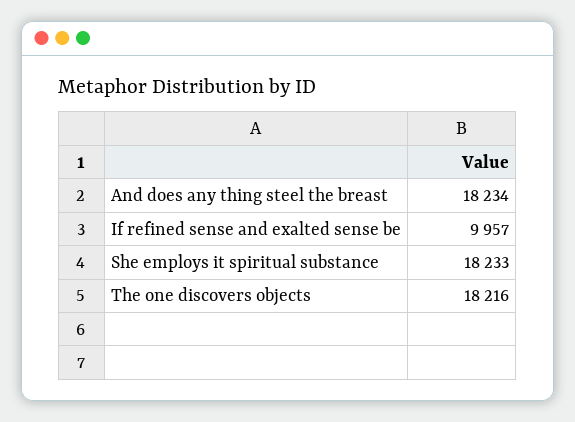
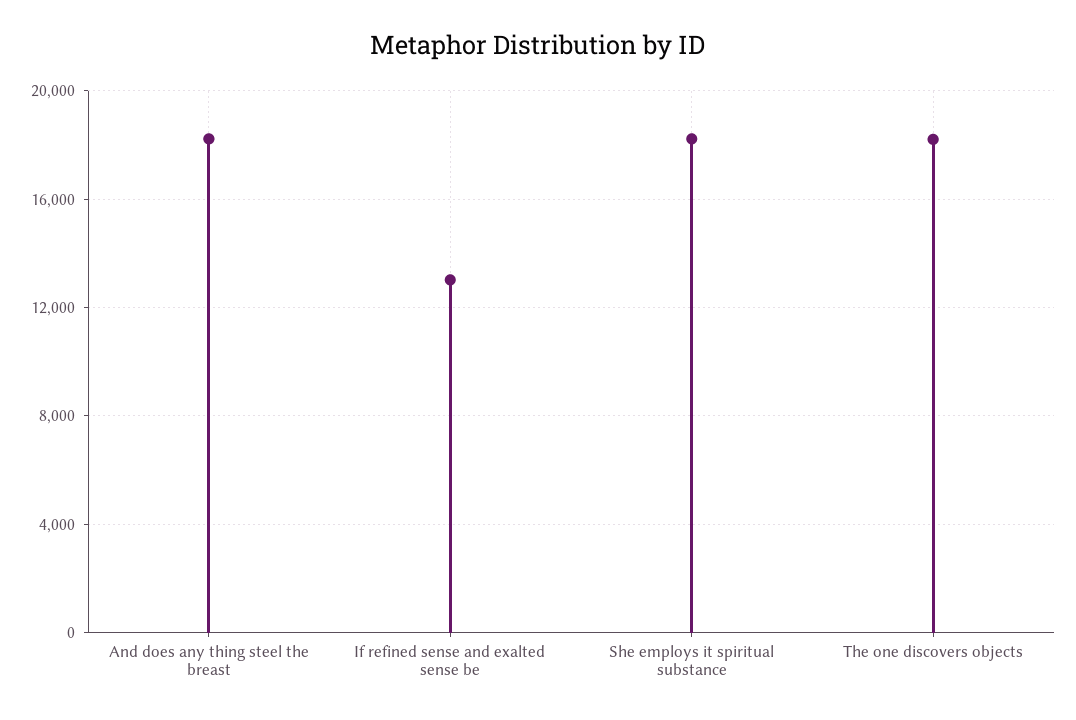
If refined sense and exalted sense be: 9957 -> 13000

